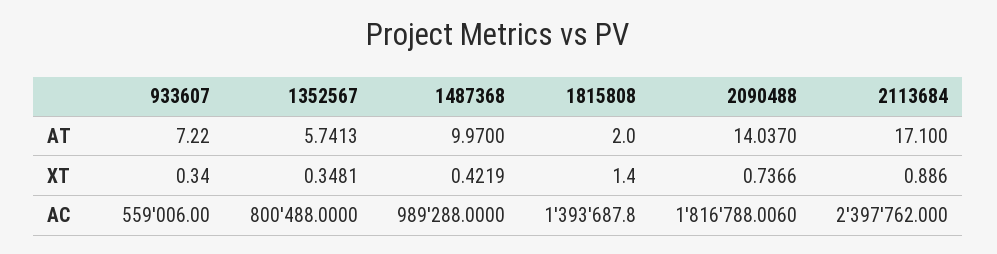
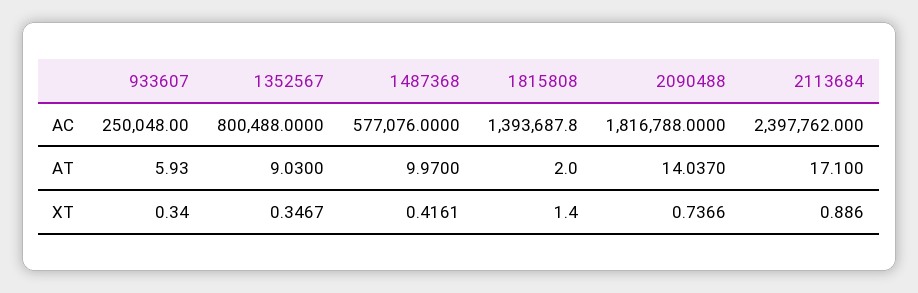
933607, AT: 7.22 -> 5.93
1352567, AT: 5.7413 -> 9.03
1352567, XT: 0.3481 -> 0.3467
1487368, XT: 0.4219 -> 0.4161
933607, AC: 559006 -> 250048
1487368, AC: 989288 -> 577076
2090488, AC: 1816788.006 -> 1816788

